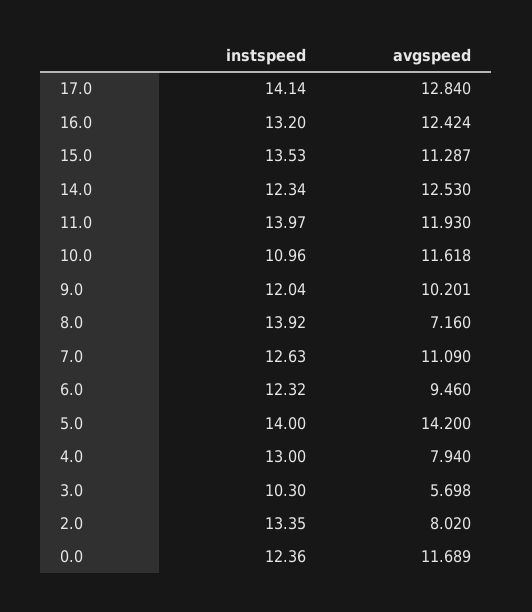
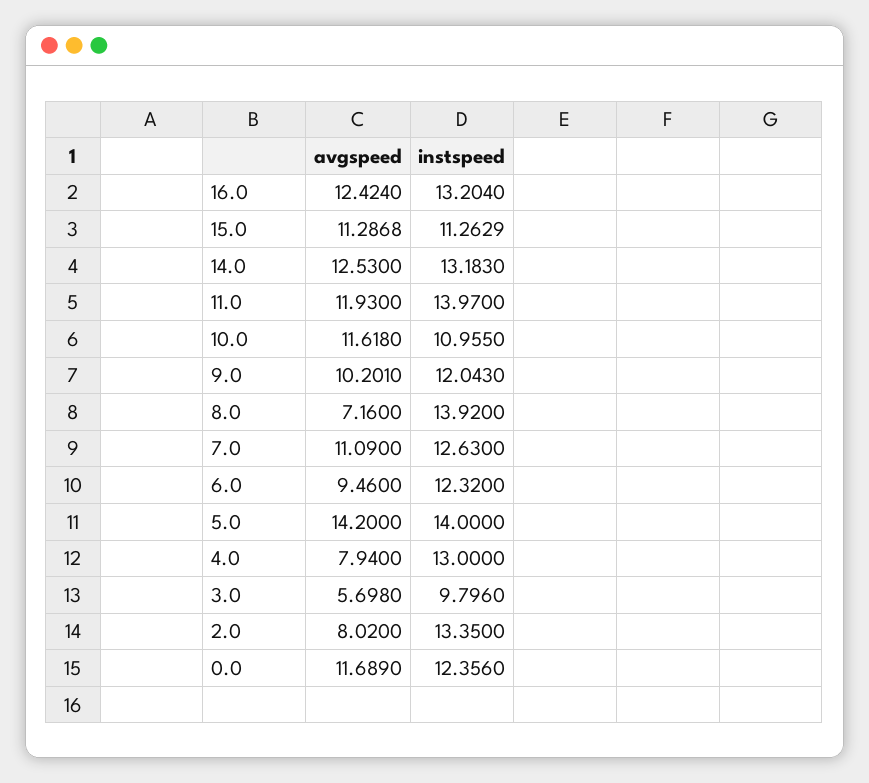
instspeed, 17.0: 14.14 -> none
avgspeed, 17.0: 12.84 -> none
instspeed, 15.0: 13.53 -> 11.2629
instspeed, 14.0: 12.34 -> 13.183
instspeed, 3.0: 10.3 -> 9.796

